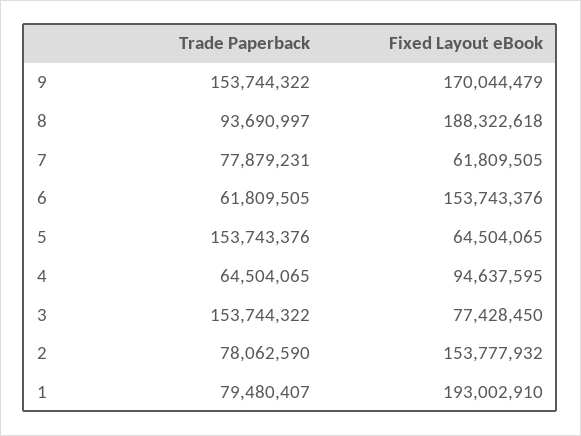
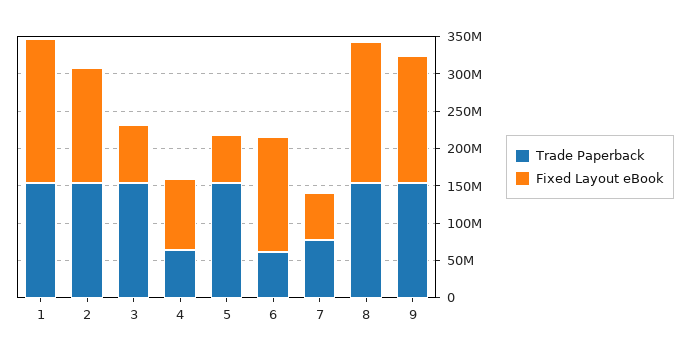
Trade Paperback, 8: 93690997 -> 150000000
Trade Paperback, 2: 78062590 -> 150000000
Trade Paperback, 1: 79480407 -> 150000000

